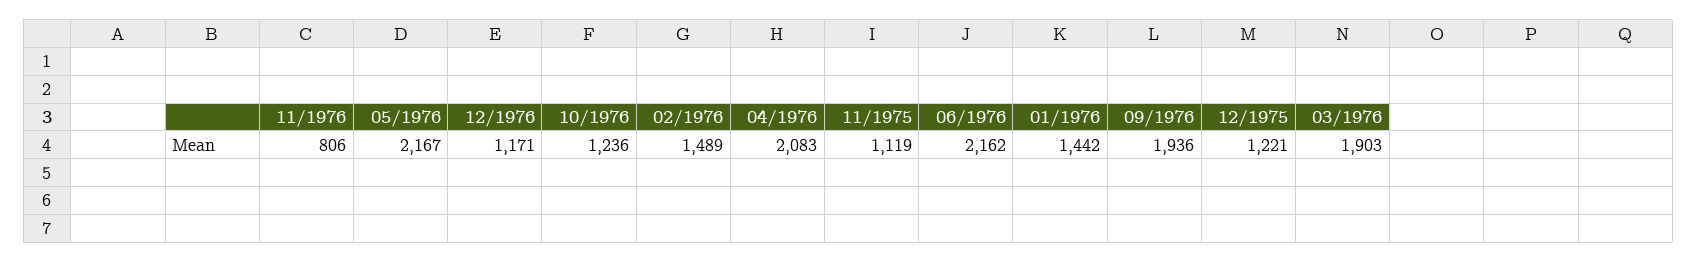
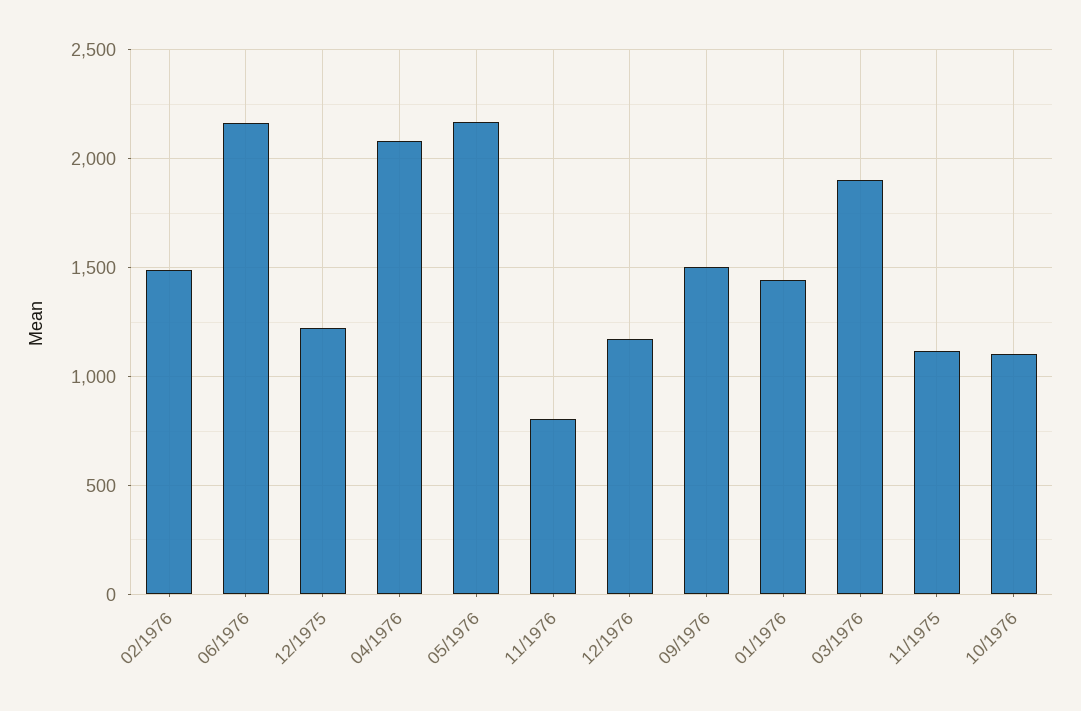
10/1976: 1236 -> 1100
09/1976: 1936 -> 1500

